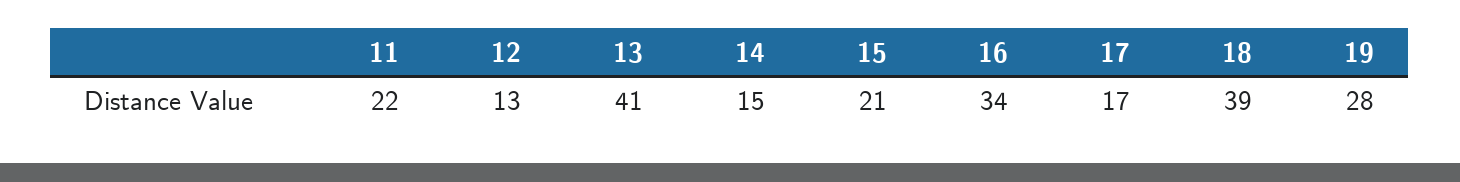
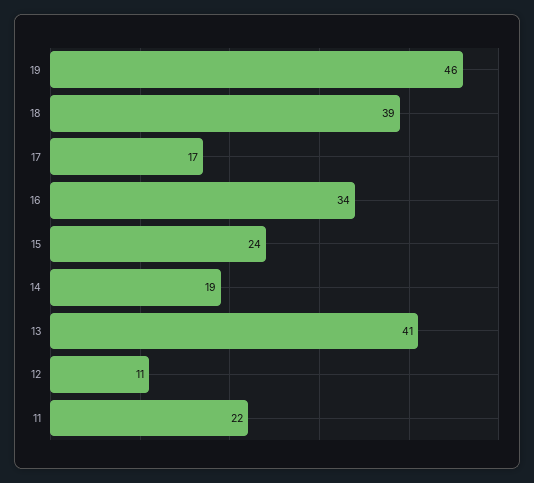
12: 13 -> 11
14: 15 -> 19
15: 21 -> 24
19: 28 -> 46

